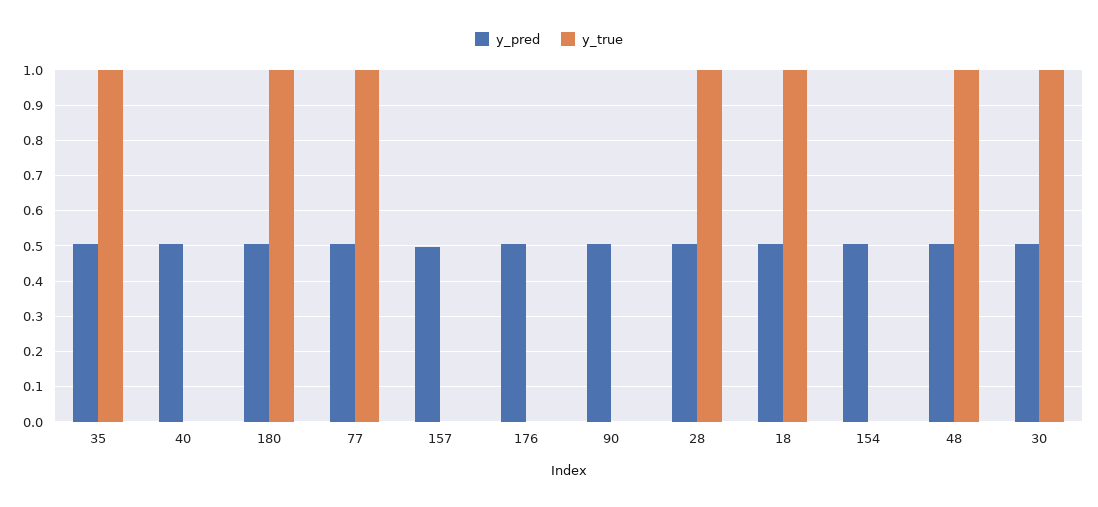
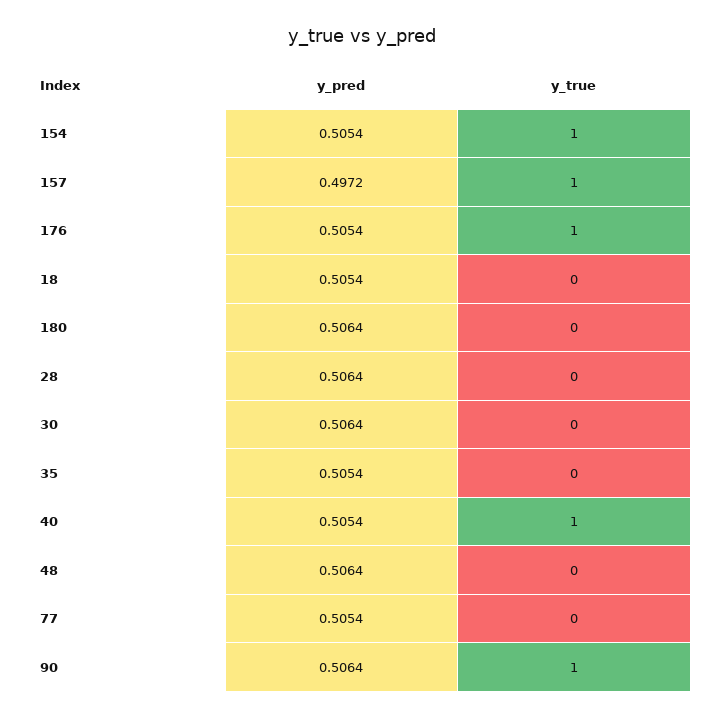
y_true, 35: 1 -> 0
y_true, 40: 0 -> 1
y_true, 180: 1 -> 0
y_true, 77: 1 -> 0
y_true, 157: 0 -> 1
y_true, 176: 0 -> 1
y_true, 90: 0 -> 1
y_true, 28: 1 -> 0
y_true, 18: 1 -> 0
y_true, 154: 0 -> 1
y_true, 48: 1 -> 0
y_true, 30: 1 -> 0

